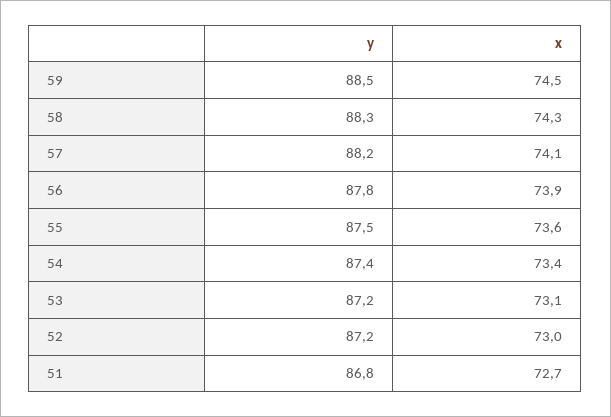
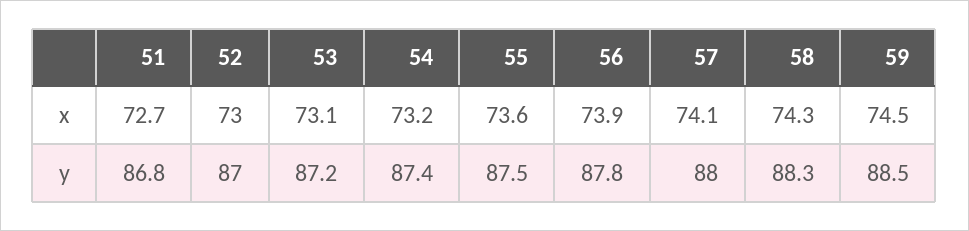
y, 57: 88.2 -> 88
x, 54: 73.4 -> 73.2
y, 52: 87.2 -> 87

